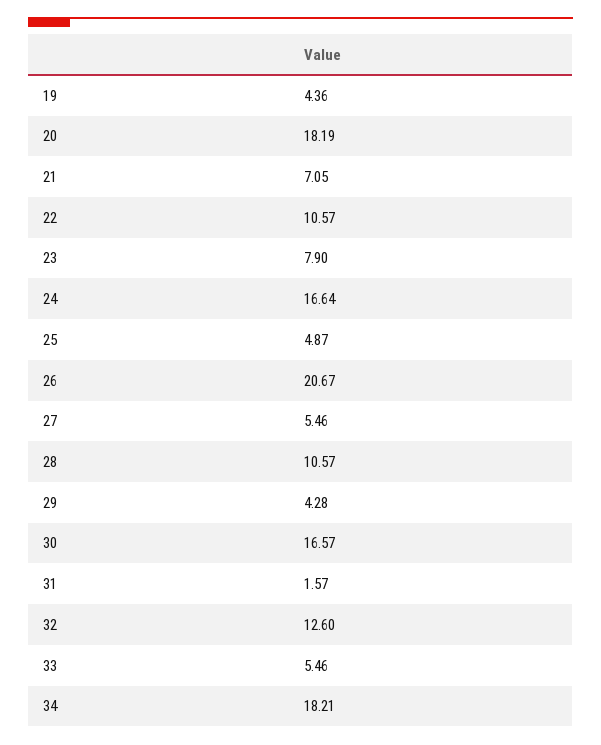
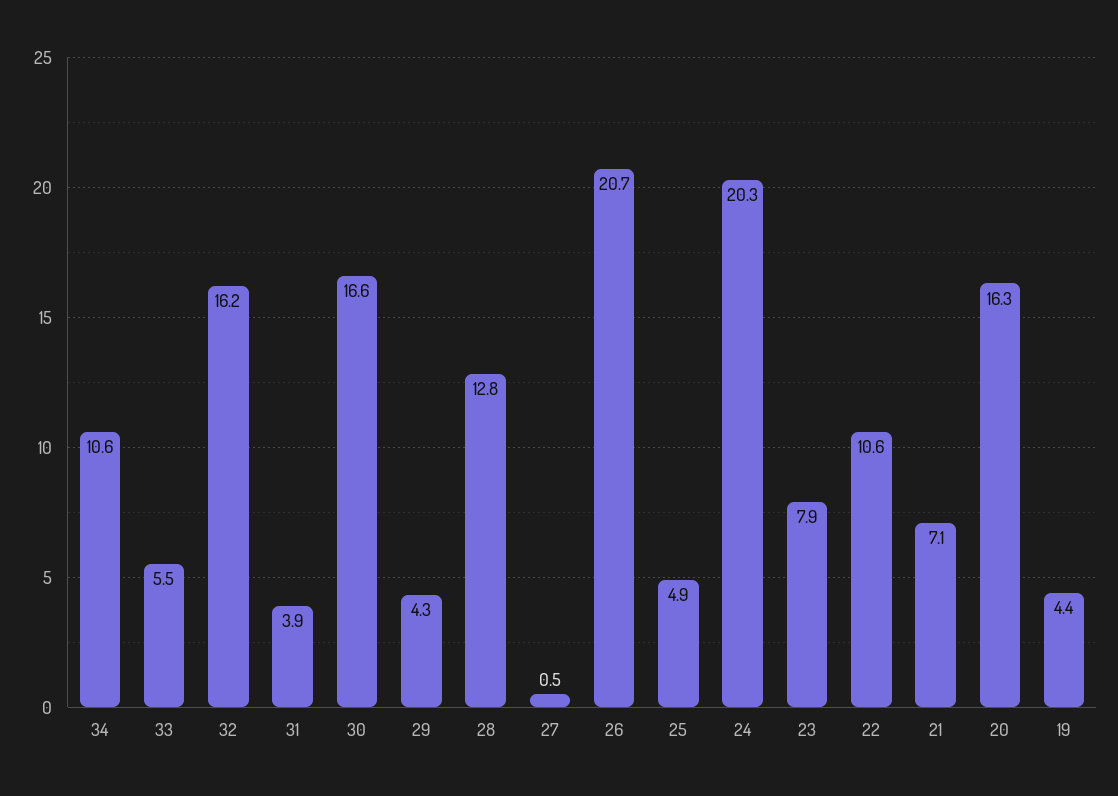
20: 18.19 -> 16.3
24: 16.64 -> 20.3
27: 5.46 -> 0.5
28: 10.57 -> 12.8
31: 1.57 -> 3.9
32: 12.6 -> 16.2
34: 18.21 -> 10.6

